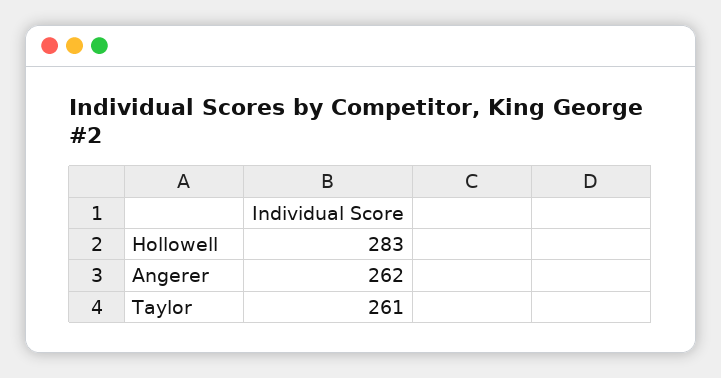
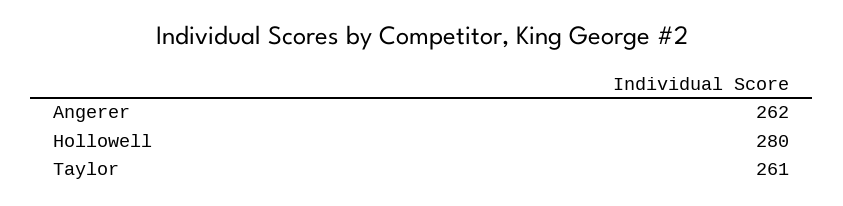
Hollowell: 283 -> 280

